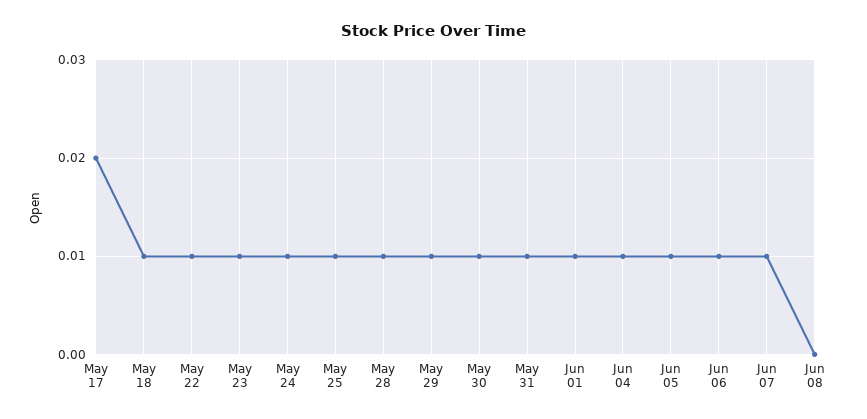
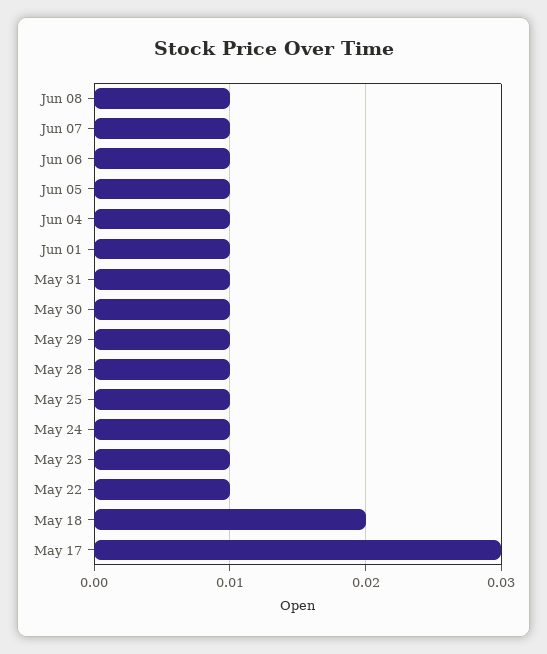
May 17: 0.02 -> 0.03
May 18: 0.01 -> 0.02
Jun 08: 0 -> 0.01

